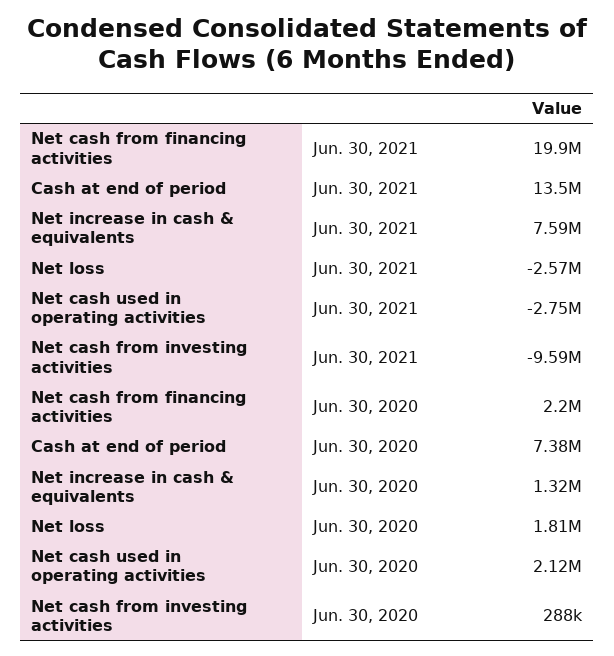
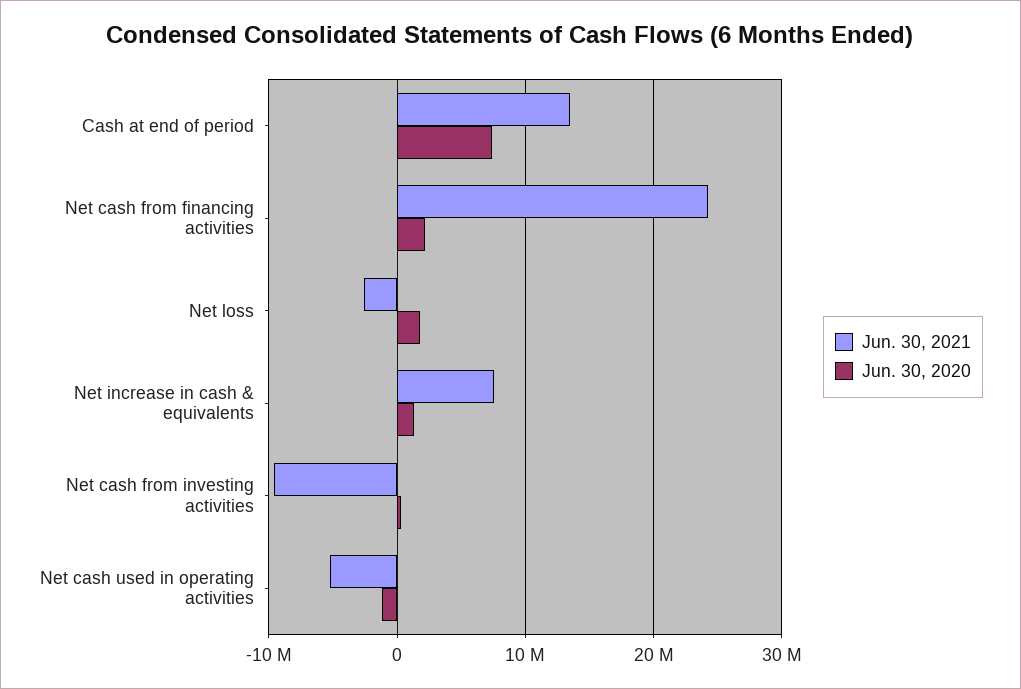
Jun. 30, 2021, Net cash from financing activities: 19900000 -> 24000000
Jun. 30, 2021, Net cash used in operating activities: -2750000 -> -5000000
Jun. 30, 2020, Net cash used in operating activities: 2120000 -> -1000000

